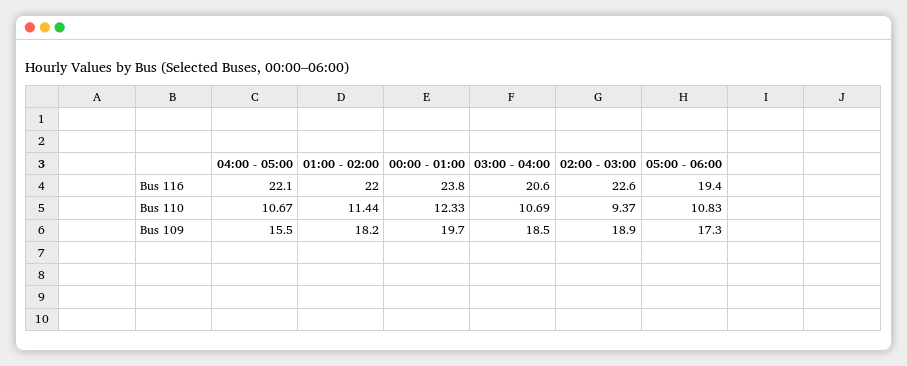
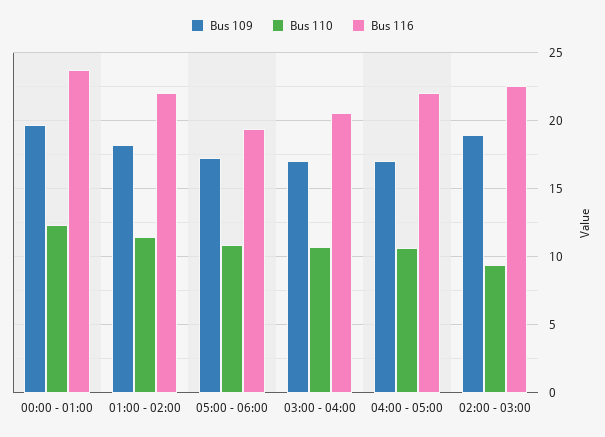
Bus 109, 04:00 - 05:00: 15.5 -> 17
Bus 109, 03:00 - 04:00: 18.5 -> 17

